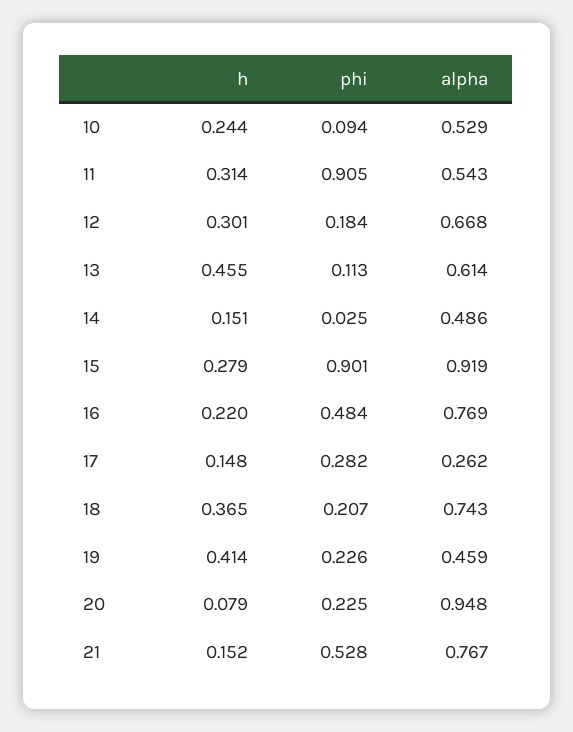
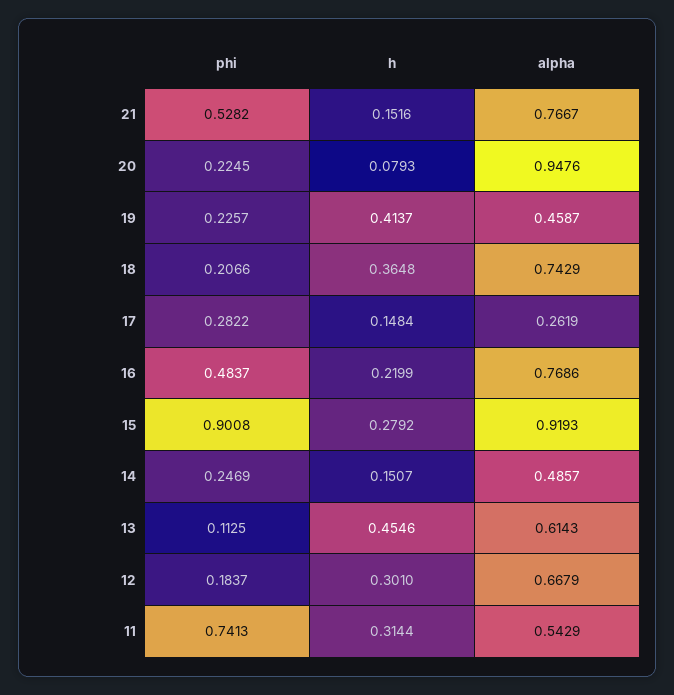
h, 10: 0.244 -> none
phi, 10: 0.094 -> none
alpha, 10: 0.529 -> none
phi, 11: 0.905 -> 0.7413
phi, 14: 0.025 -> 0.2469

